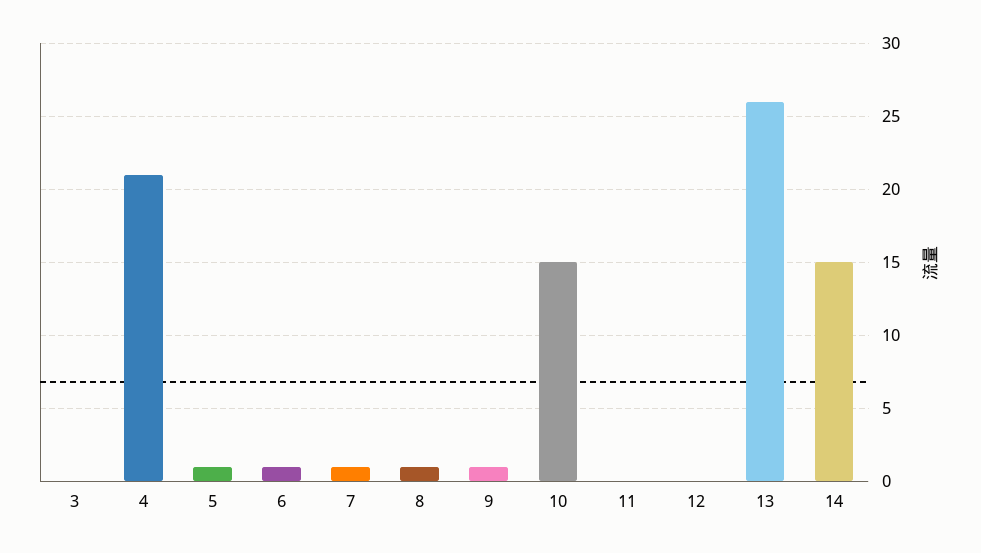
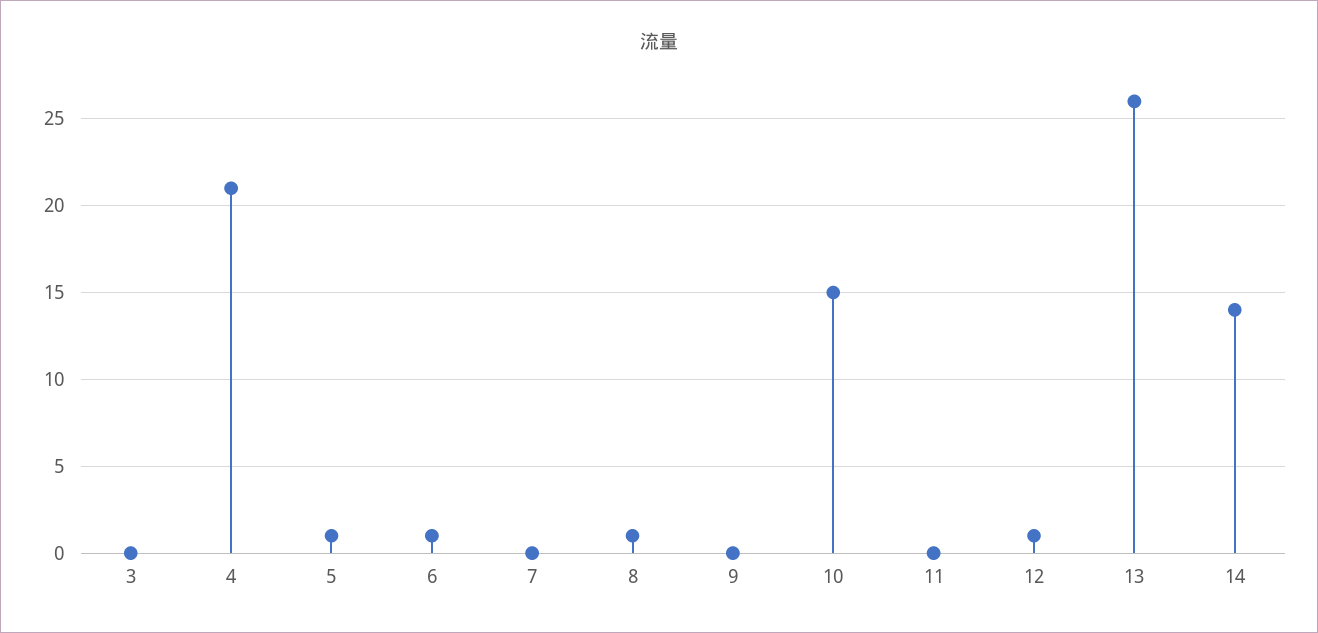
7: 1 -> 0
9: 1 -> 0
12: 0 -> 1
14: 15 -> 14

